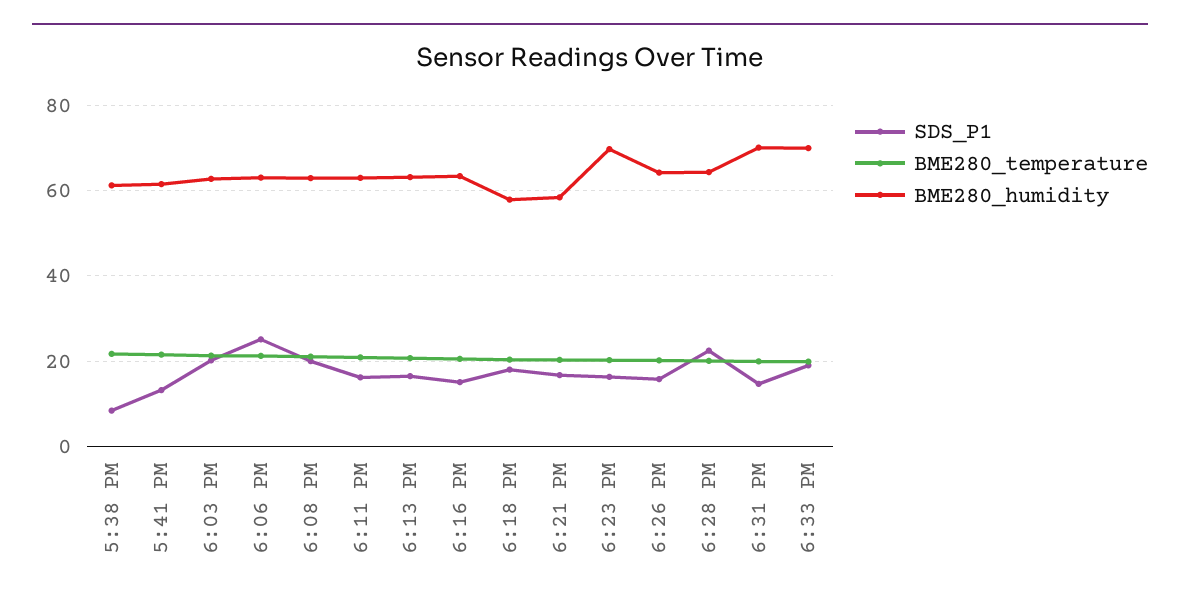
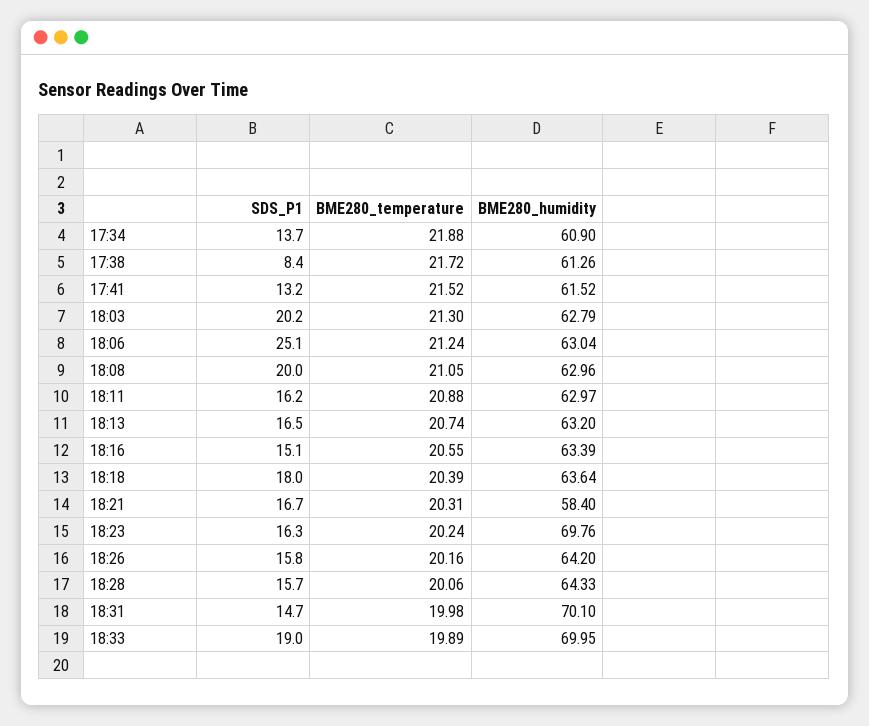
BME280_humidity, 6:18 PM: 58 -> 63.64
SDS_P1, 6:28 PM: 22 -> 15.7
SDS_P1, 17:34: none -> 13.7
BME280_temperature, 17:34: none -> 21.88
BME280_humidity, 17:34: none -> 60.9

